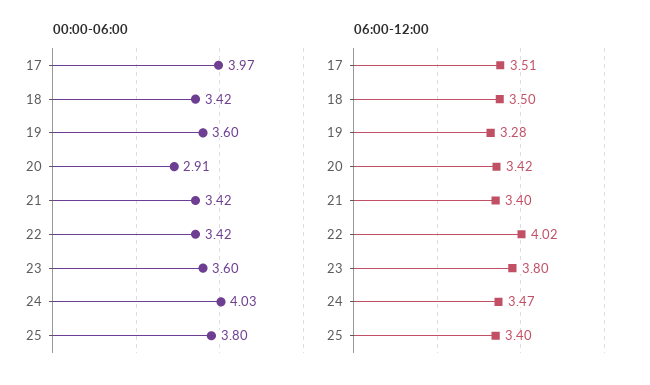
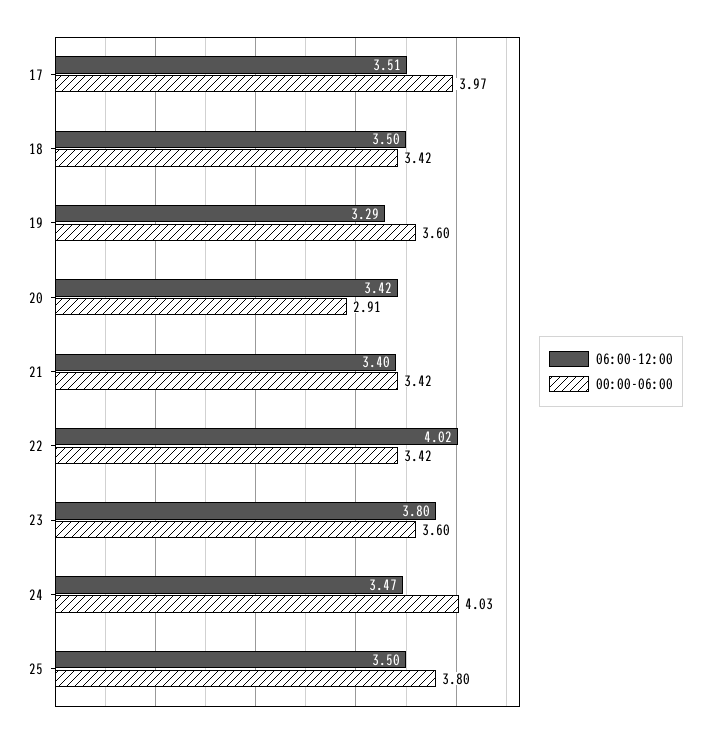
06:00-12:00, 19: 3.28 -> 3.29
06:00-12:00, 25: 3.4 -> 3.5

